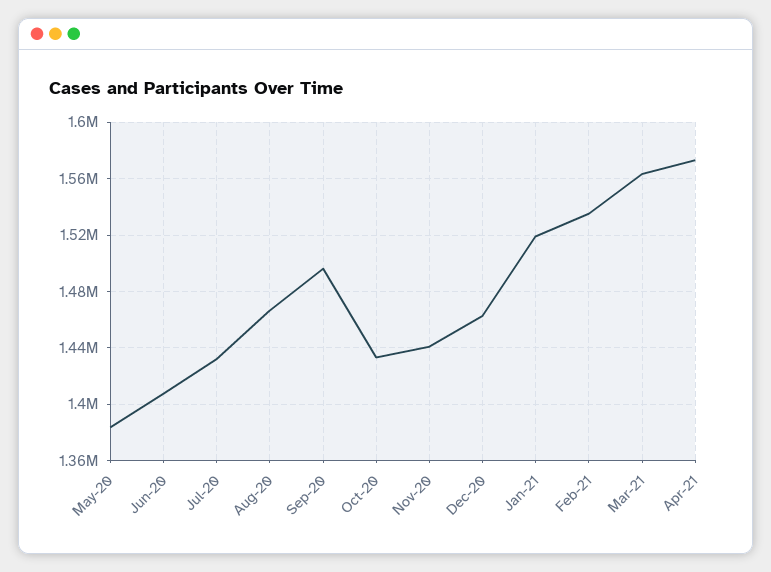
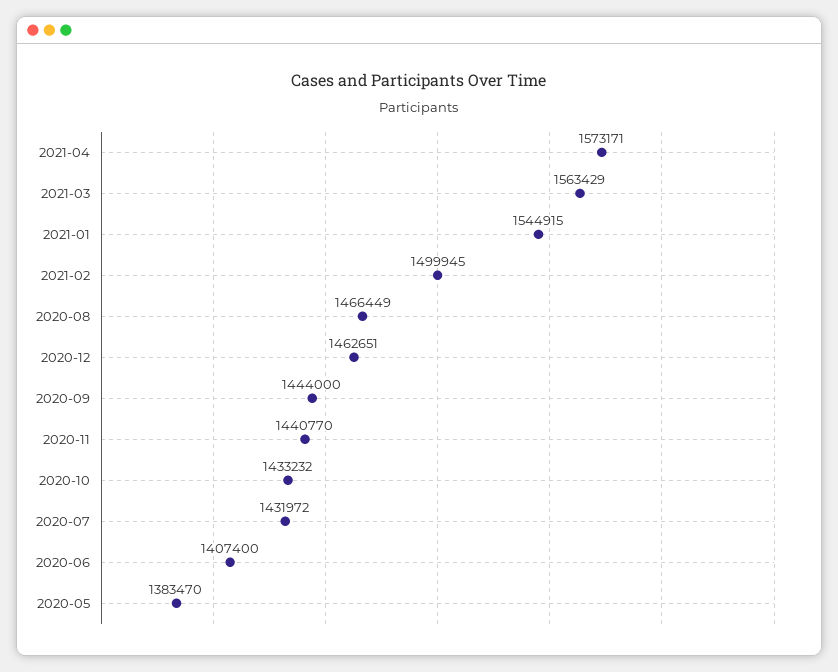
Sep-20: 1495000 -> 1444000
Jan-21: 1520000 -> 1544915
Feb-21: 1535000 -> 1499945

